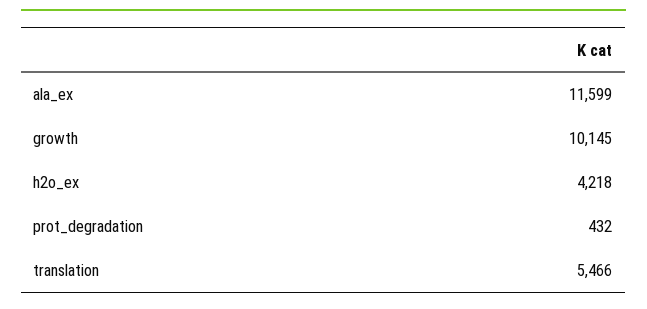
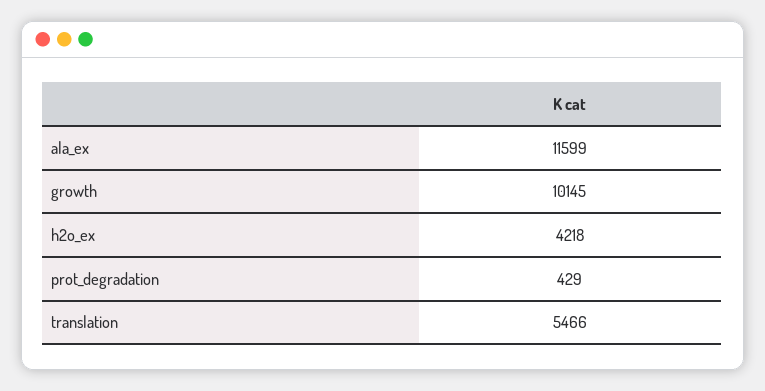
prot_degradation: 432 -> 429

